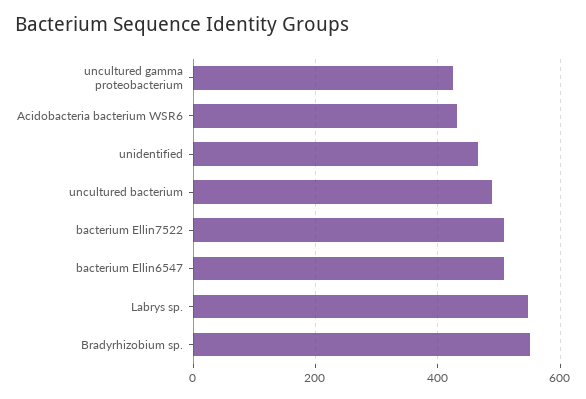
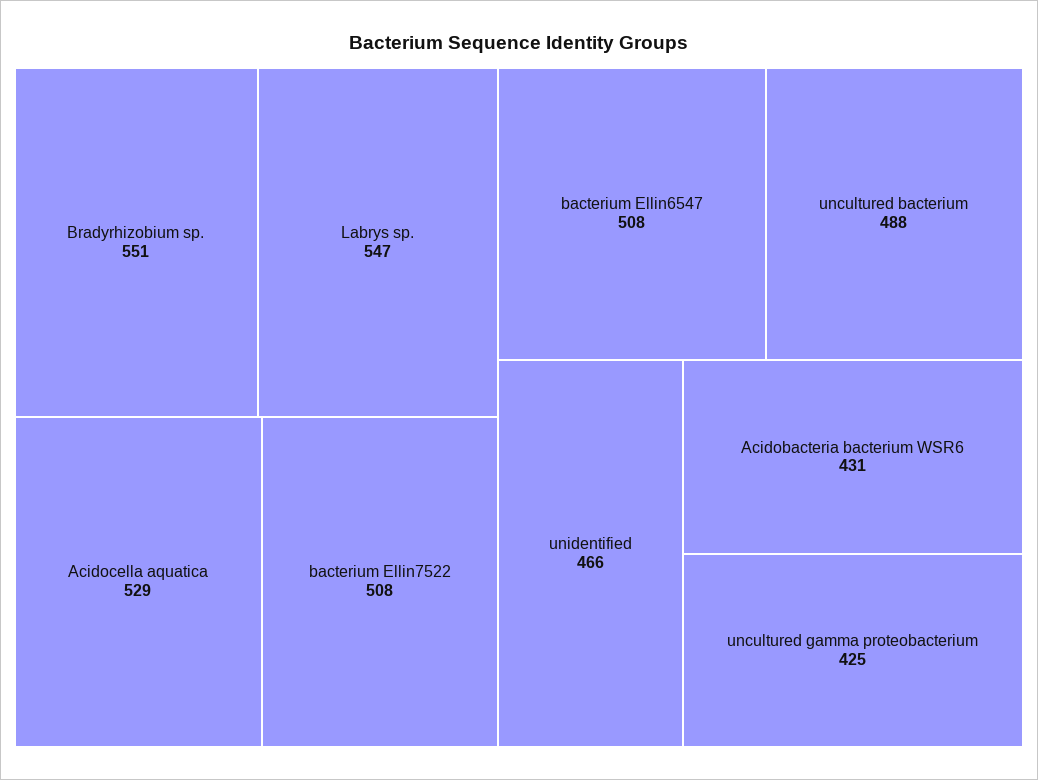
Acidocella aquatica: none -> 529

